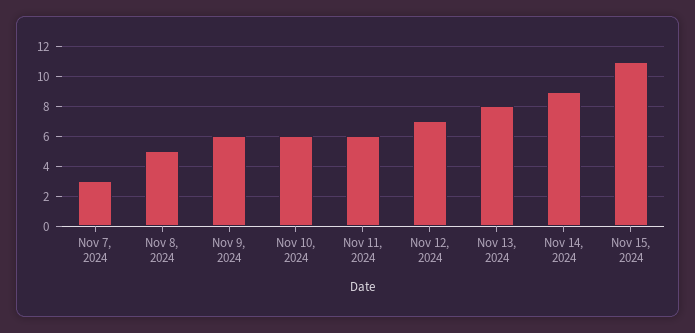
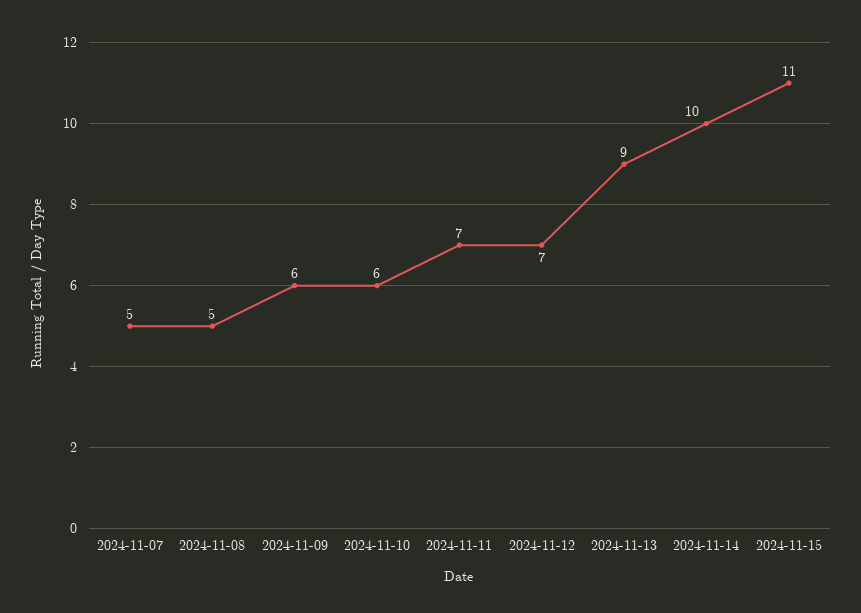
Nov 7, 2024: 3 -> 5
Nov 11, 2024: 6 -> 7
Nov 13, 2024: 8 -> 9
Nov 14, 2024: 9 -> 10

